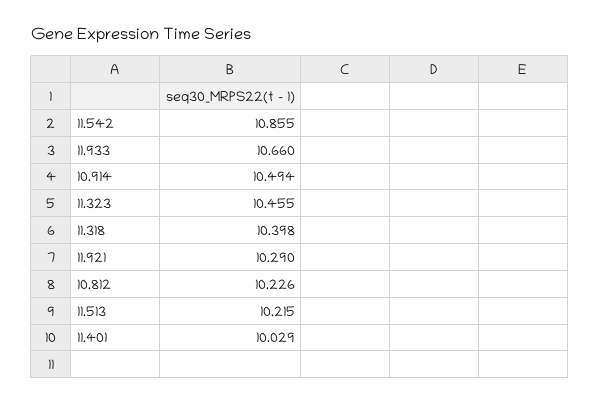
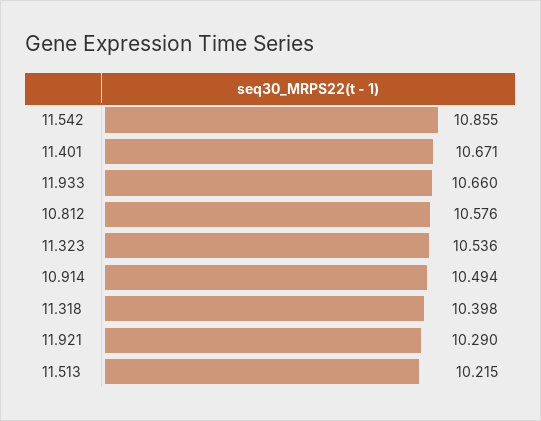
11.323: 10.455 -> 10.536
10.812: 10.226 -> 10.576
11.401: 10.029 -> 10.671

